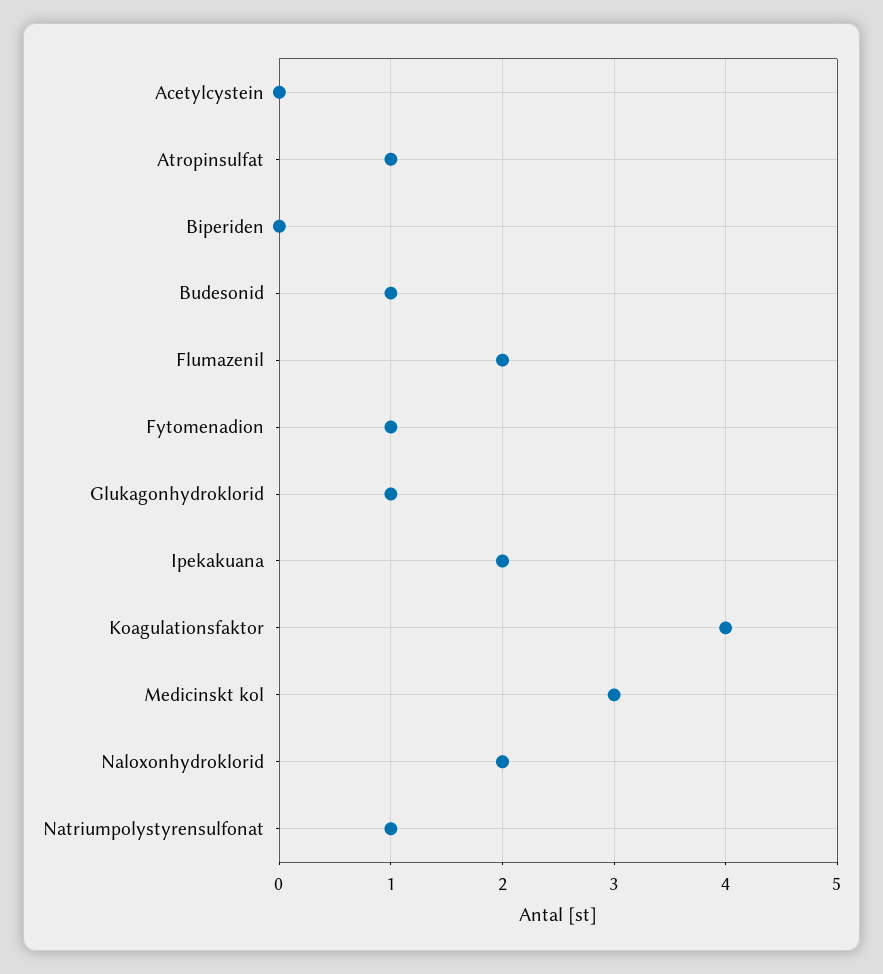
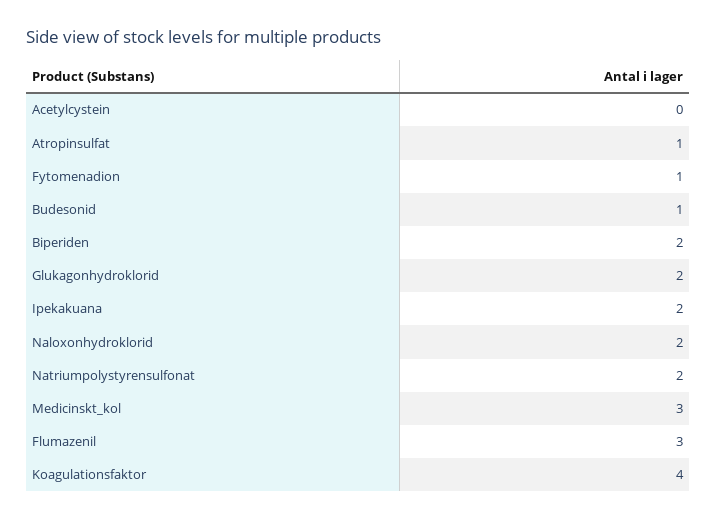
Biperiden: 0 -> 2
Flumazenil: 2 -> 3
Glukagonhydroklorid: 1 -> 2
Natriumpolystyrensulfonat: 1 -> 2

